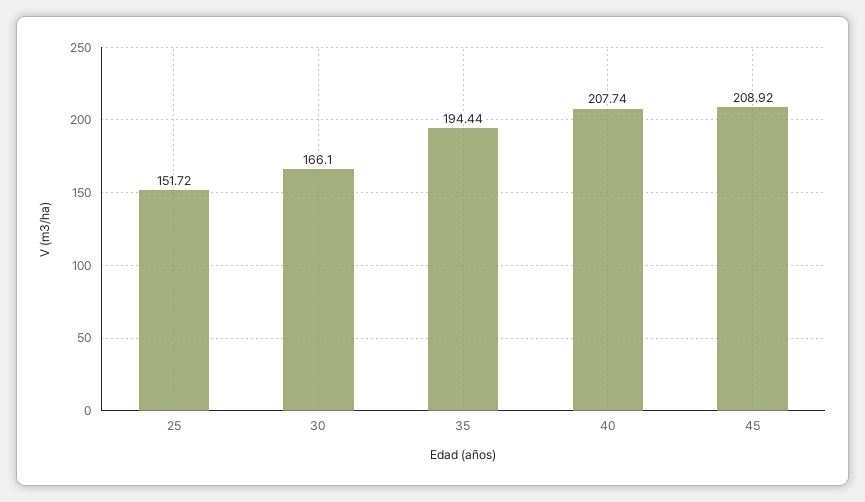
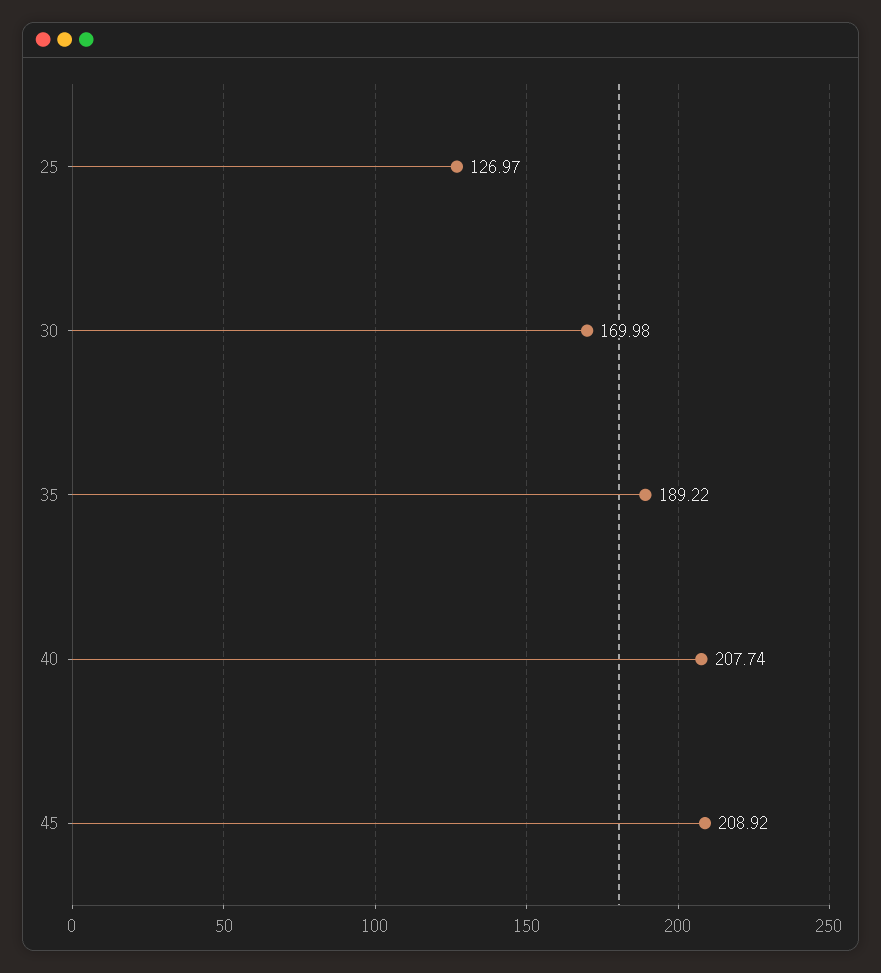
25: 151.72 -> 126.97
30: 166.1 -> 169.98
35: 194.44 -> 189.22

